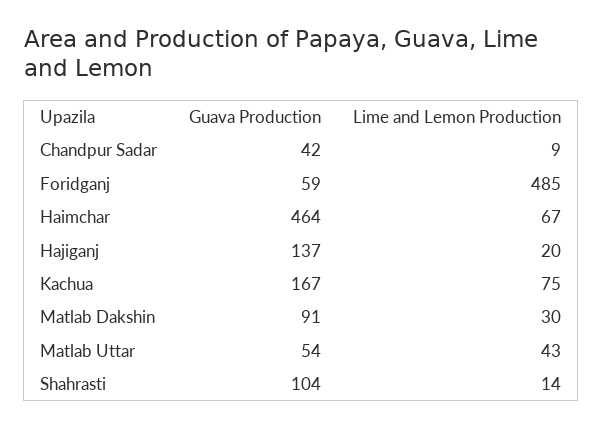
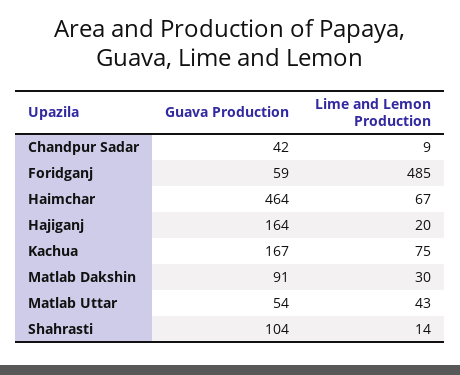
Guava Production, Hajiganj: 137 -> 164

